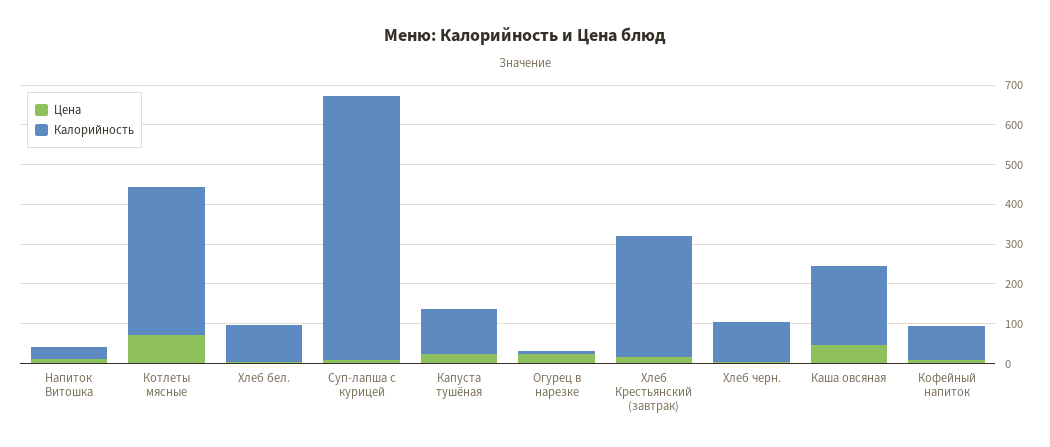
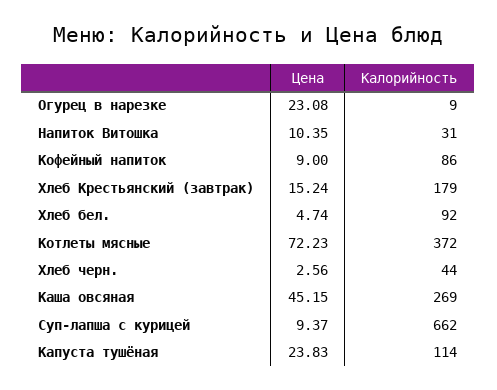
Калорийность, Хлеб Крестьянский (завтрак): 300 -> 179
Калорийность, Хлеб черн.: 100 -> 44
Калорийность, Каша овсяная: 200 -> 269

